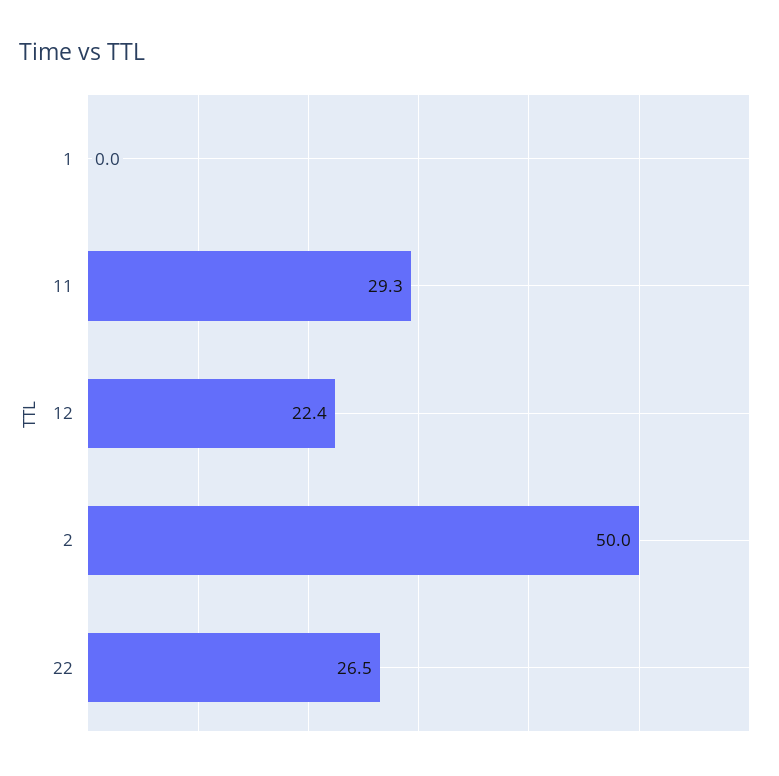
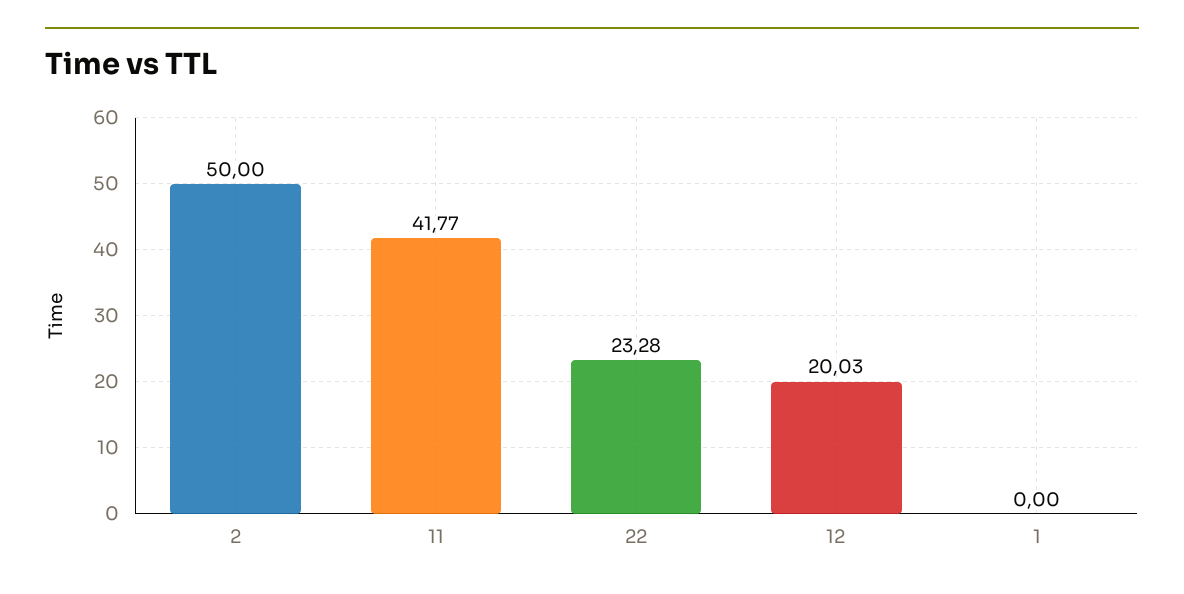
11: 29.3 -> 41.77
12: 22.4 -> 20.03
22: 26.5 -> 23.28

